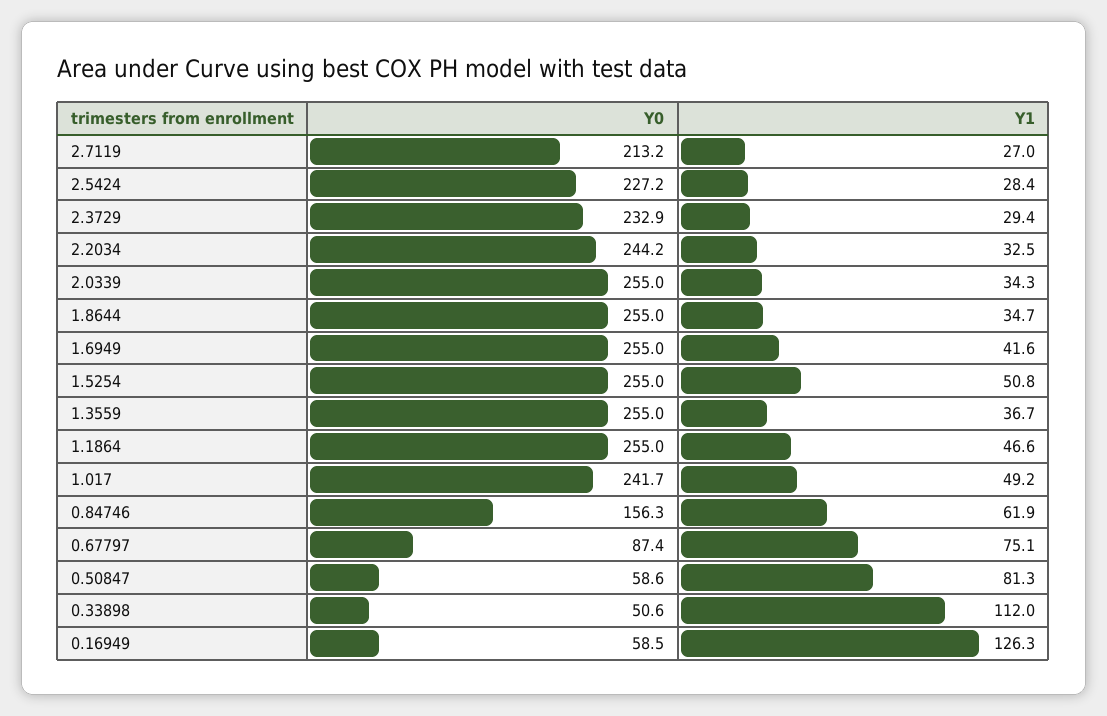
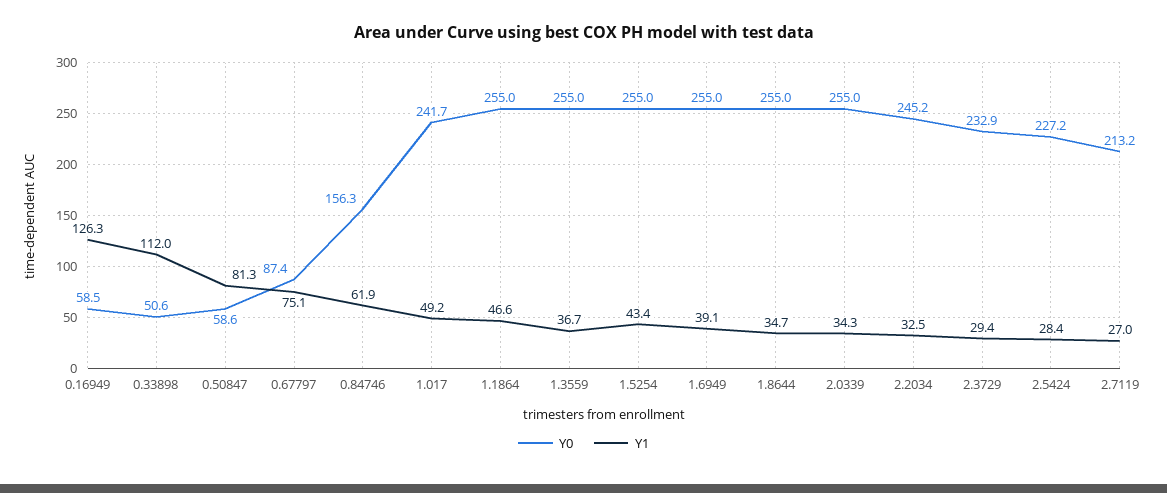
Y0, 2.2034: 244.2 -> 245.2
Y1, 1.6949: 41.6 -> 39.1
Y1, 1.5254: 50.8 -> 43.4

